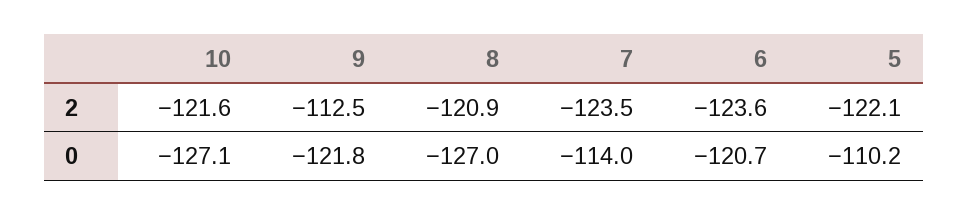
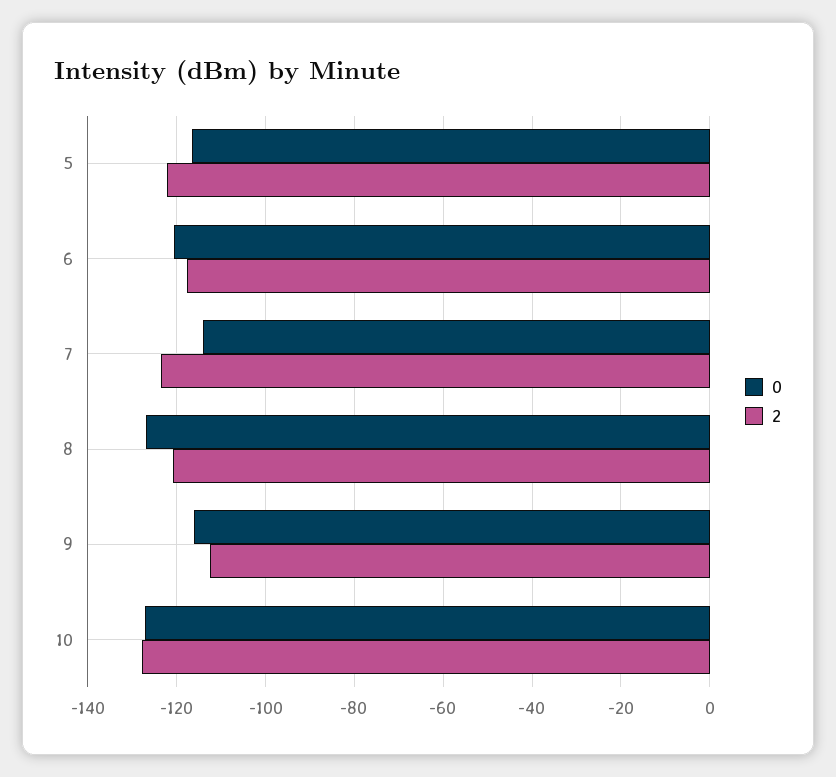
2, 10: -121.6 -> -128
2, 6: -123.6 -> -118
0, 9: -121.8 -> -116
0, 5: -110.2 -> -116

